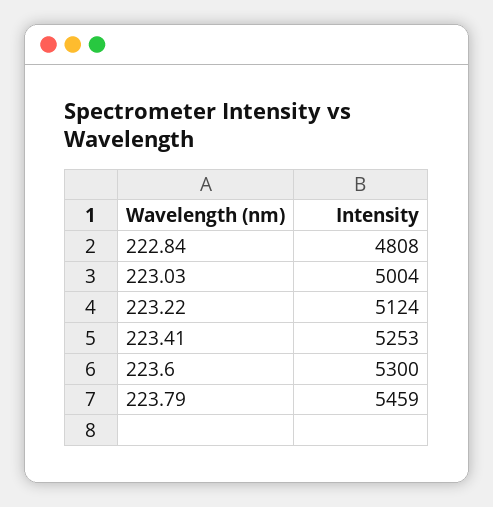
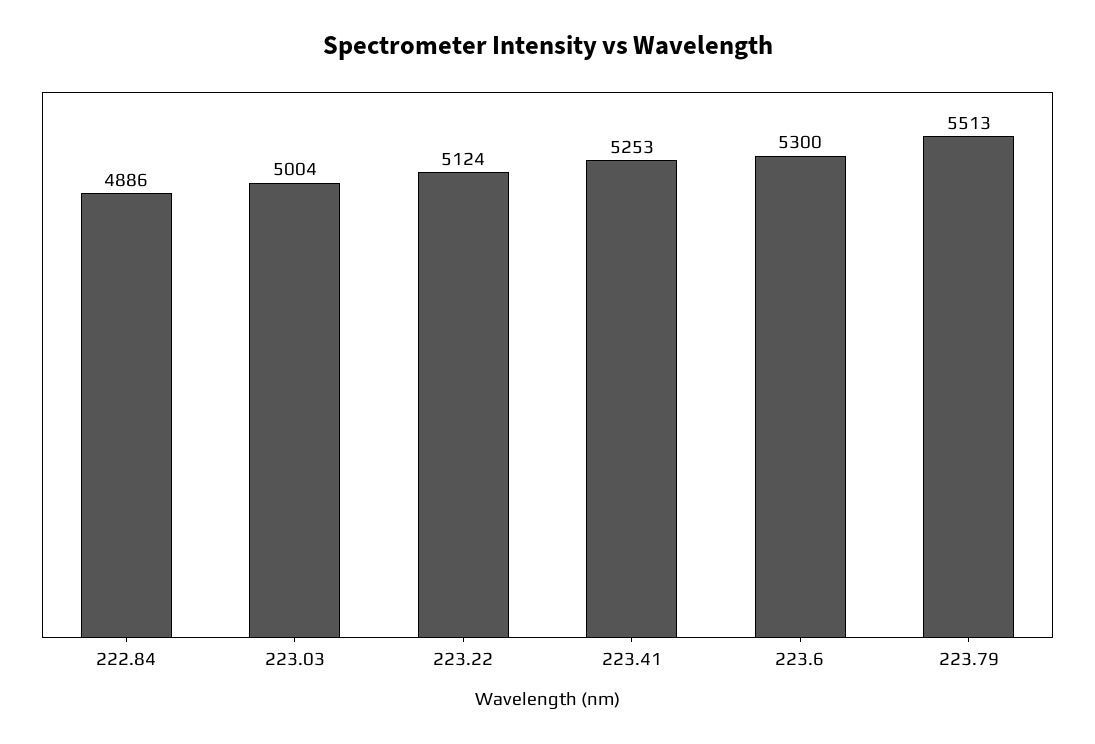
222.84: 4808 -> 4886
223.79: 5459 -> 5513

